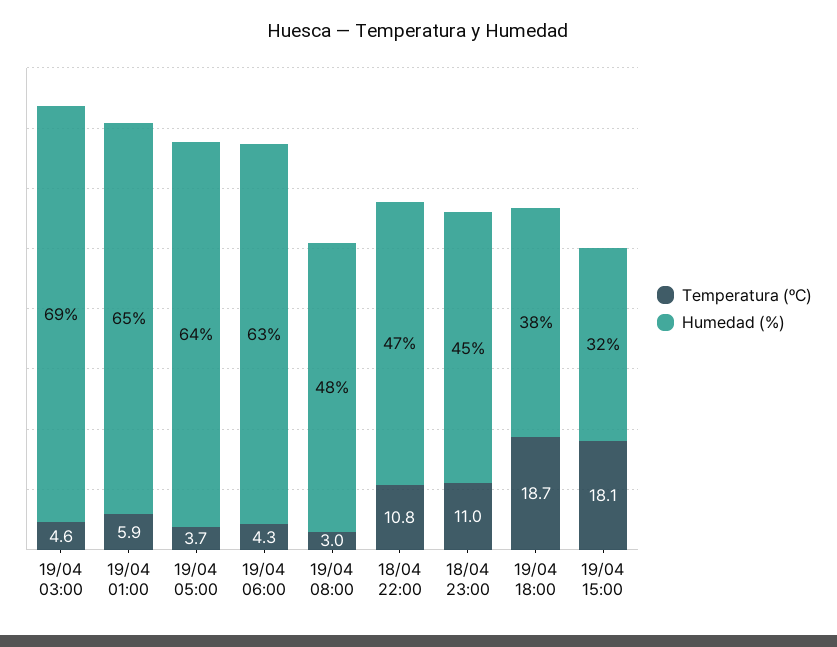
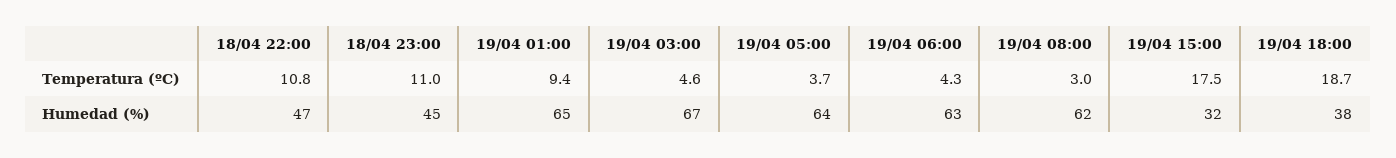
Humedad (%), 19/04 03:00: 69 -> 67
Temperatura (ºC), 19/04 01:00: 5.9 -> 9.4
Humedad (%), 19/04 08:00: 48 -> 62
Temperatura (ºC), 19/04 15:00: 18.1 -> 17.5

